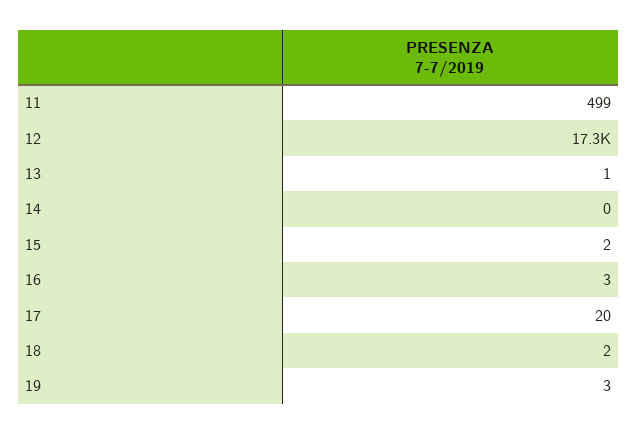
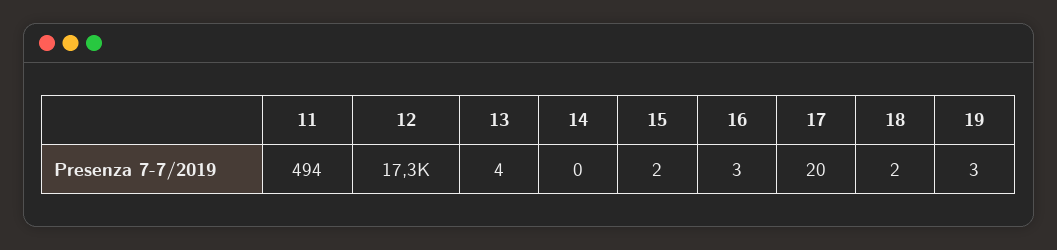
11: 499 -> 494
13: 1 -> 4

